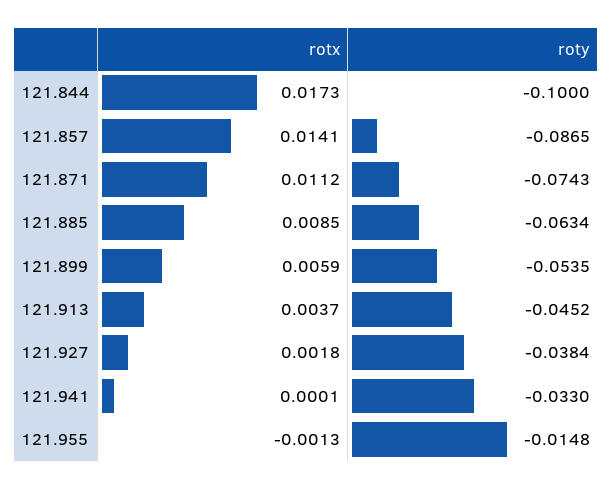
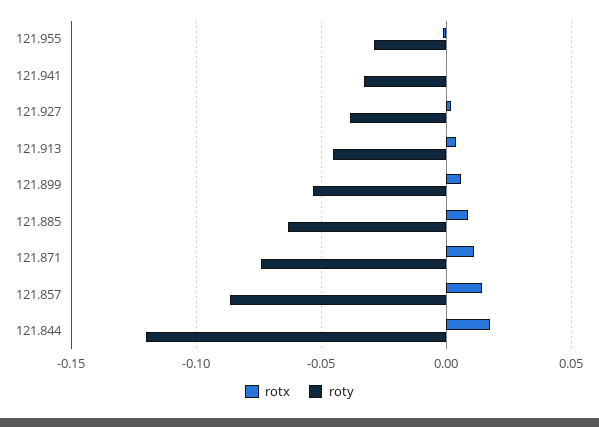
roty, 121.844: -0.1 -> -0.12
roty, 121.955: -0.0148 -> -0.03

